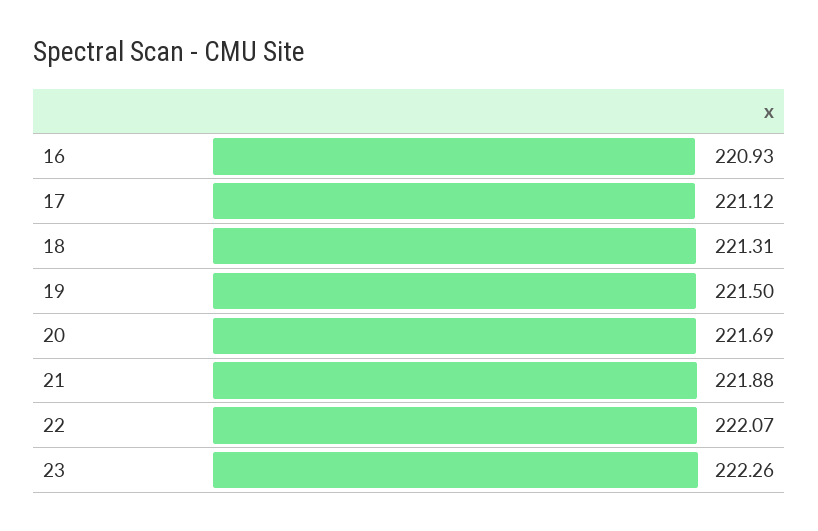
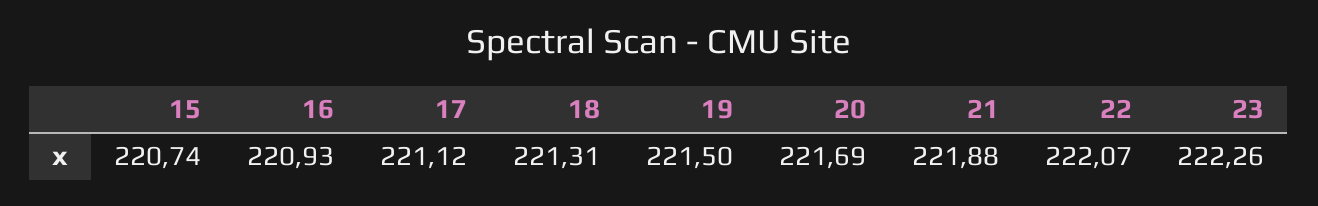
15: none -> 220.74

